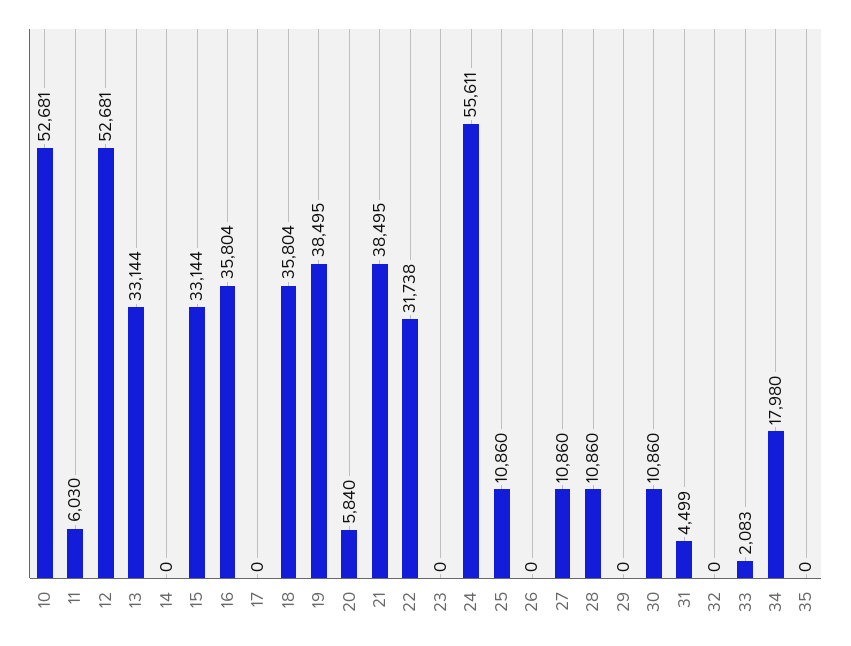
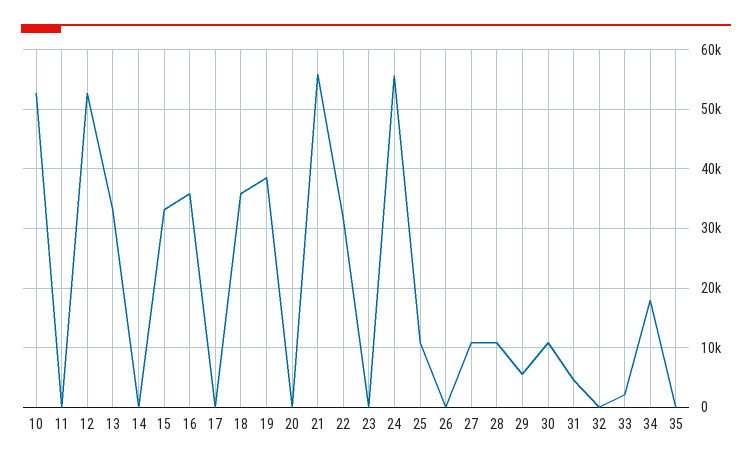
11: 6030 -> 0
20: 5840 -> 0
21: 38495 -> 56000
29: 0 -> 6000

